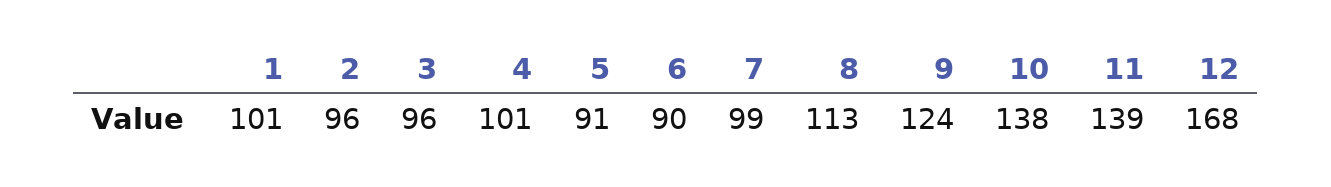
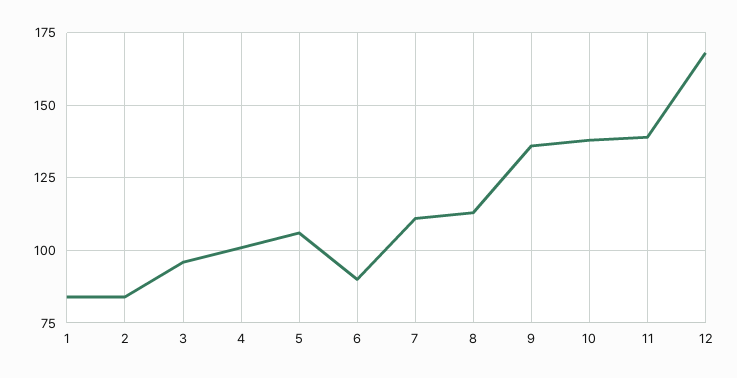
1: 101 -> 85
2: 96 -> 85
5: 91 -> 105
7: 99 -> 110
9: 124 -> 135

